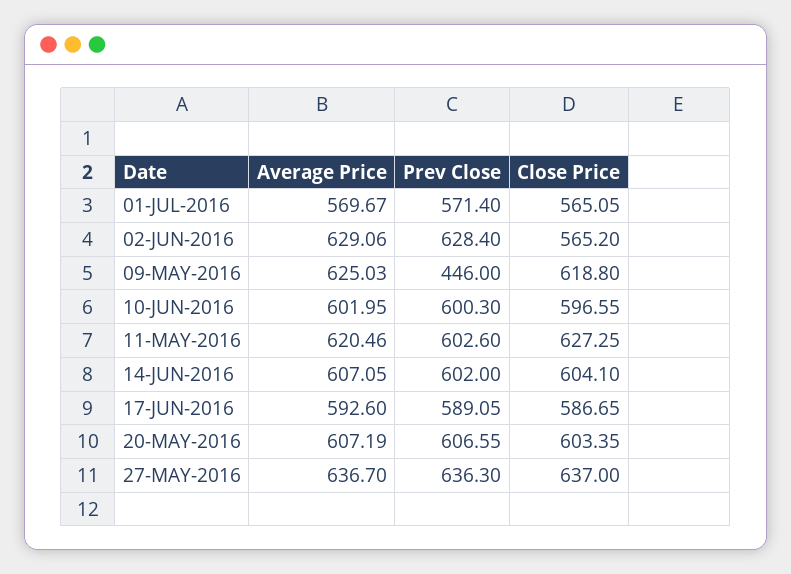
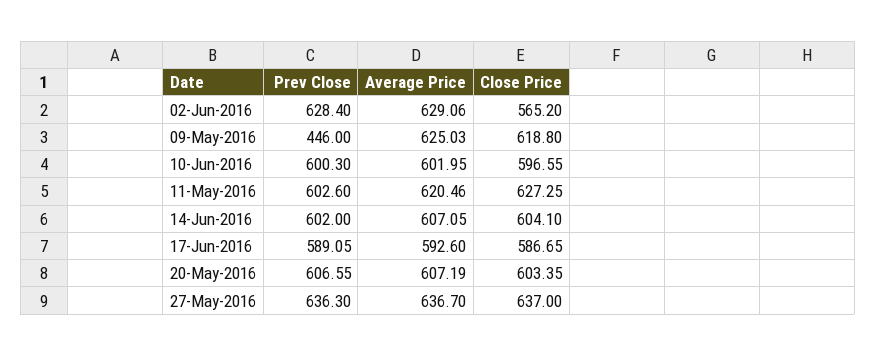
Average Price, 01-JUL-2016: 569.67 -> none
Prev Close, 01-JUL-2016: 571.4 -> none
Close Price, 01-JUL-2016: 565.05 -> none

